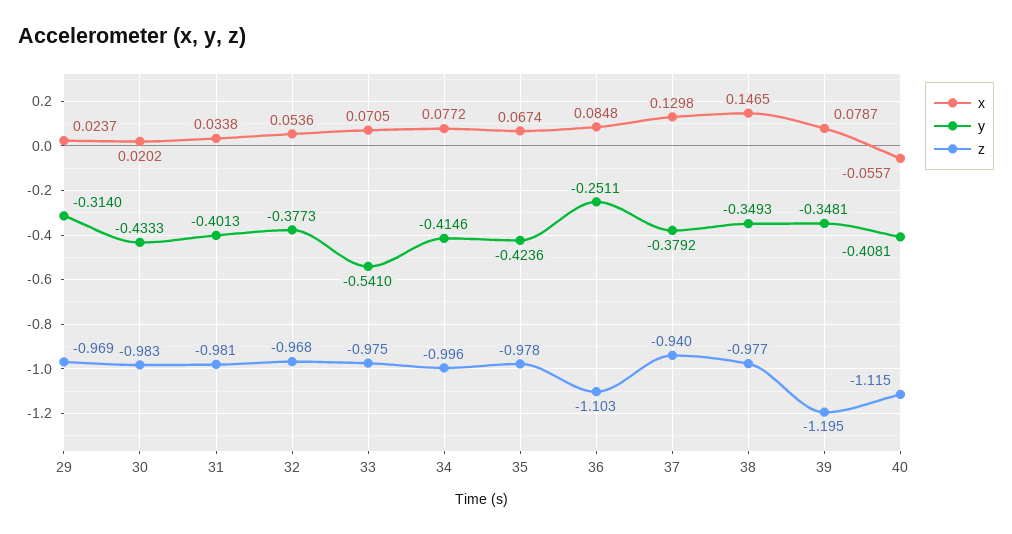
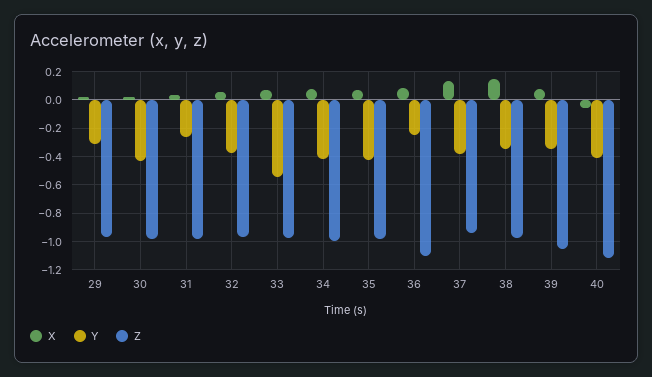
y, 31: -0.4013 -> -0.25
z, 39: -1.195 -> -1.05

